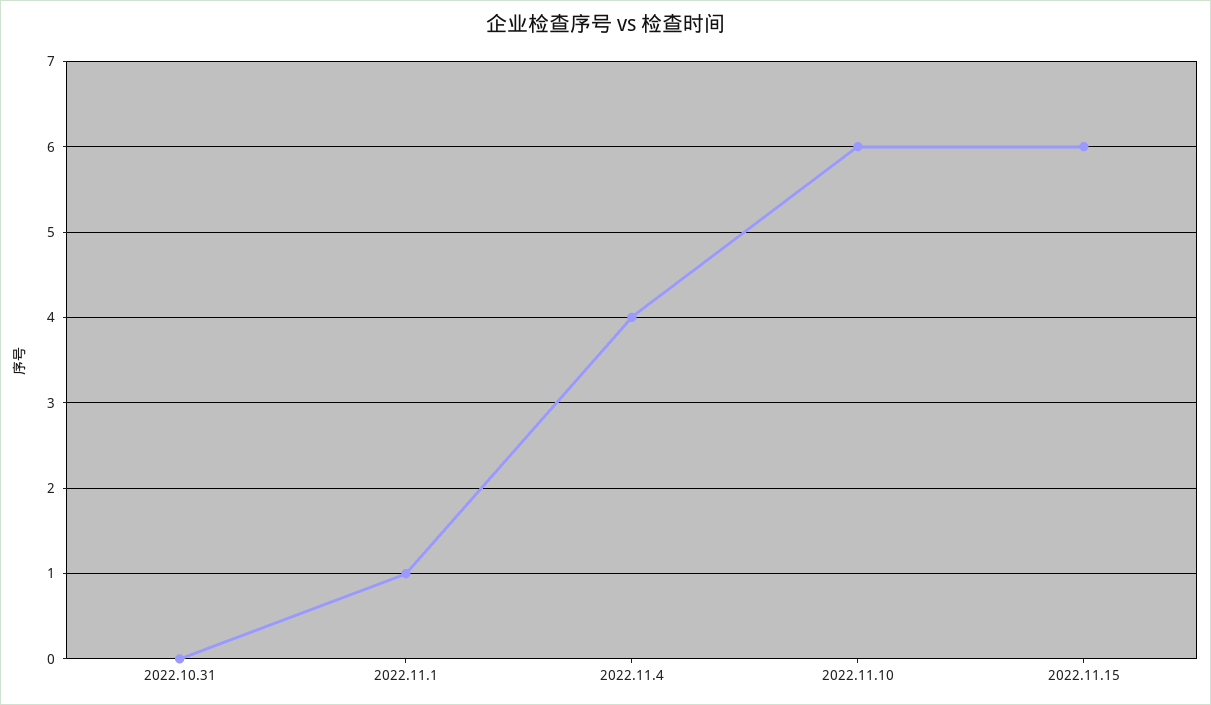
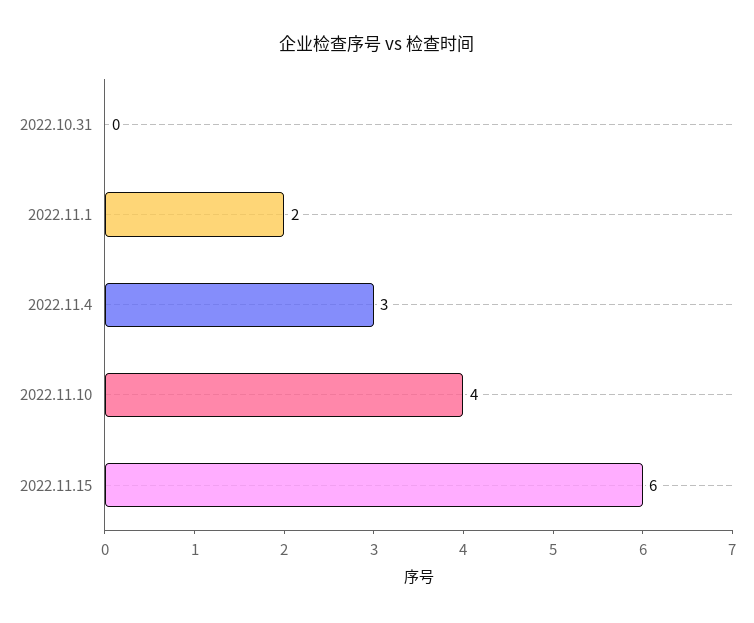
2022.11.1: 1 -> 2
2022.11.4: 4 -> 3
2022.11.10: 6 -> 4

